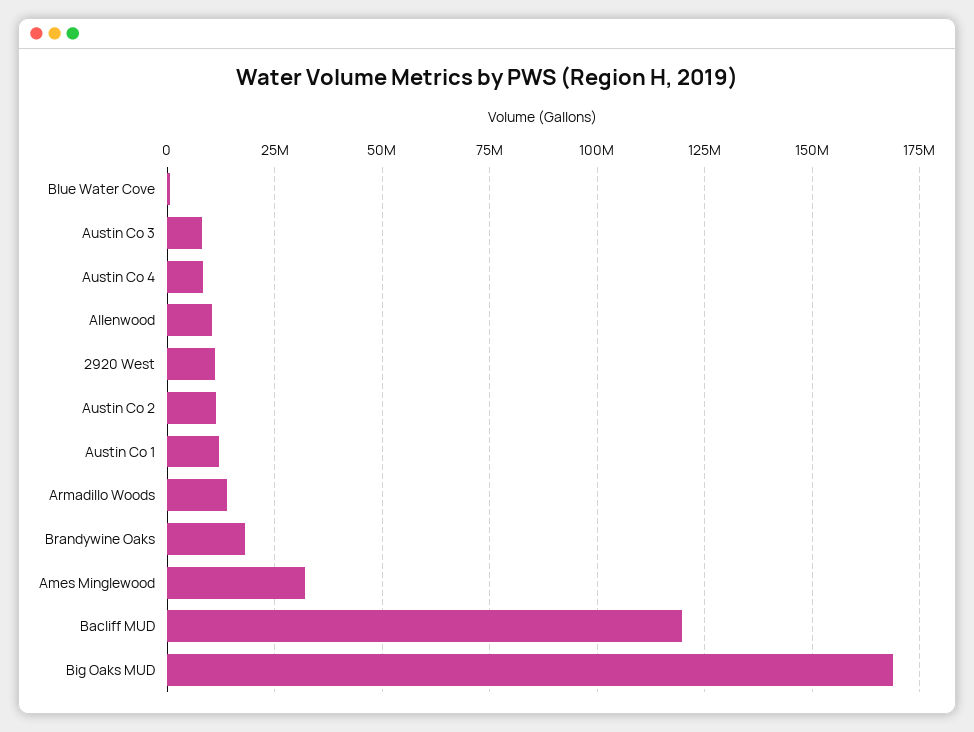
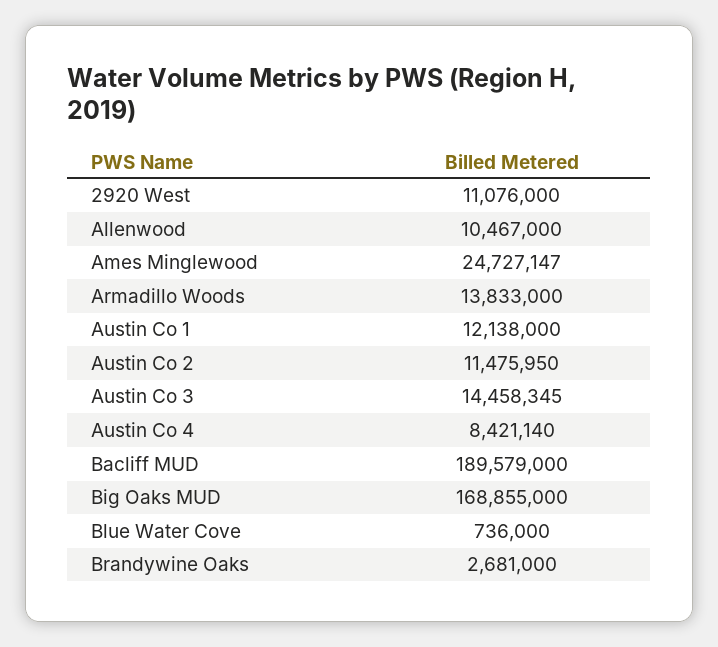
Austin Co 3: 7500000 -> 14458345
Brandywine Oaks: 17500000 -> 2681000
Ames Minglewood: 32500000 -> 24727147
Bacliff MUD: 120000000 -> 189579000

